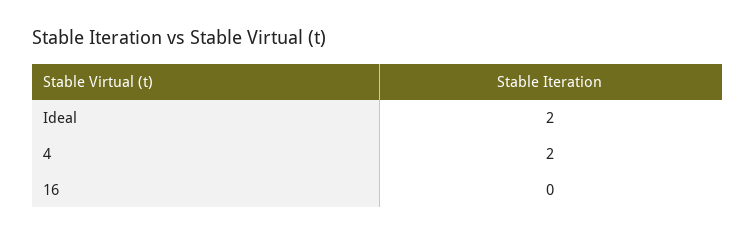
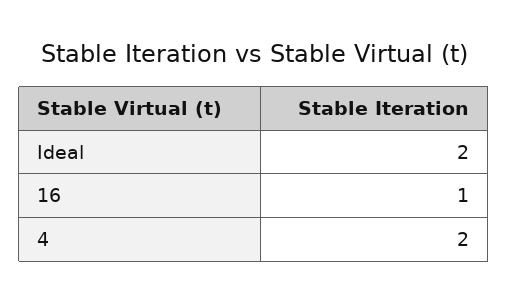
16: 0 -> 1

